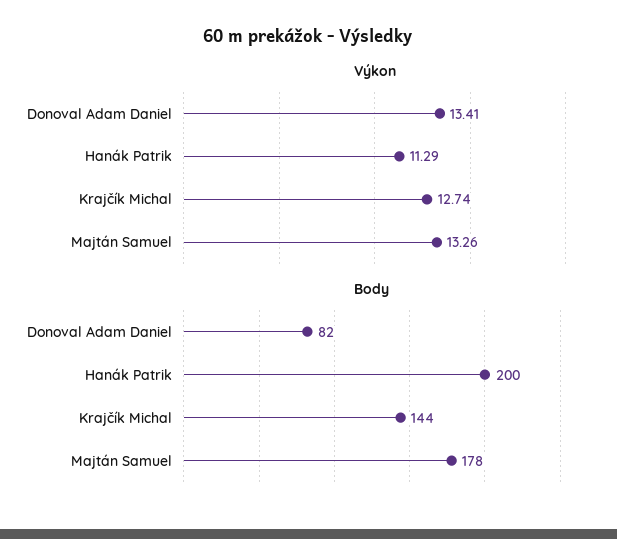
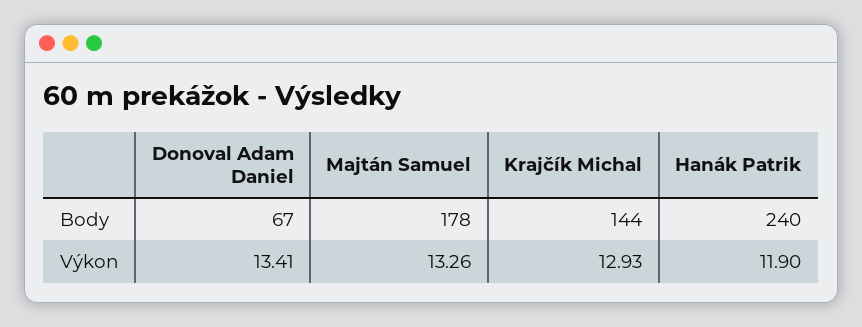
Výkon, Hanák Patrik: 11.29 -> 11.9
Výkon, Krajčík Michal: 12.74 -> 12.93
Body, Donoval Adam Daniel: 82 -> 67
Body, Hanák Patrik: 200 -> 240

